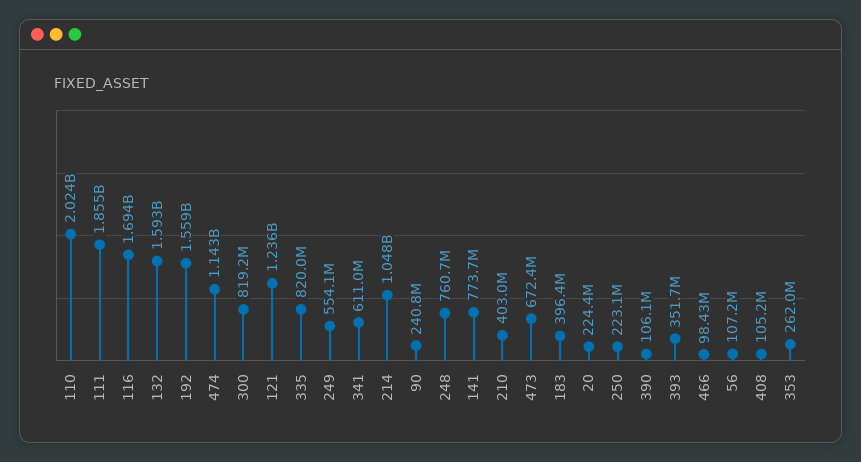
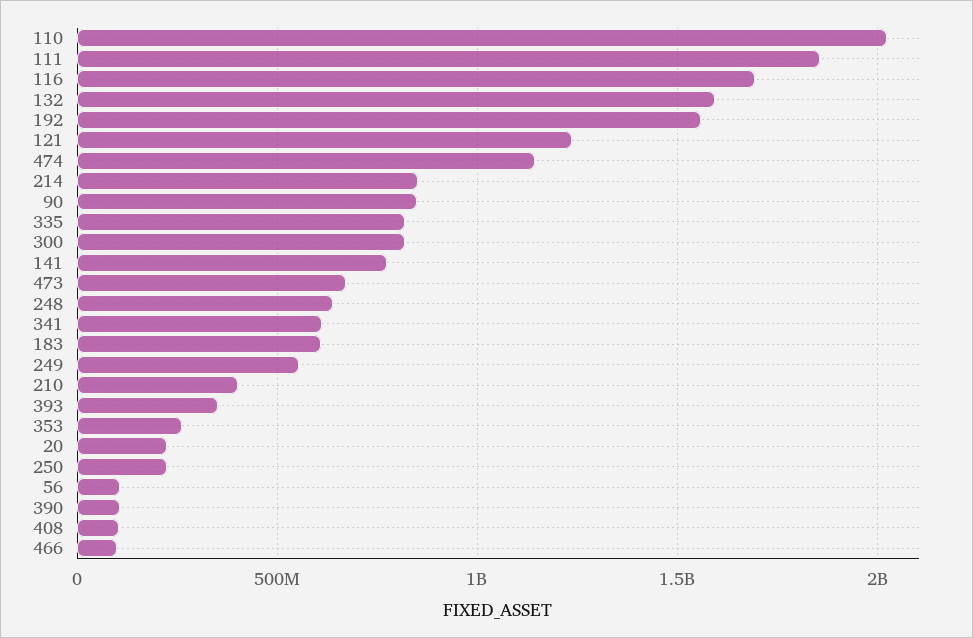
214: 1048000000 -> 850000000
90: 240800000 -> 850000000
248: 760700000 -> 650000000
183: 396400000 -> 600000000

